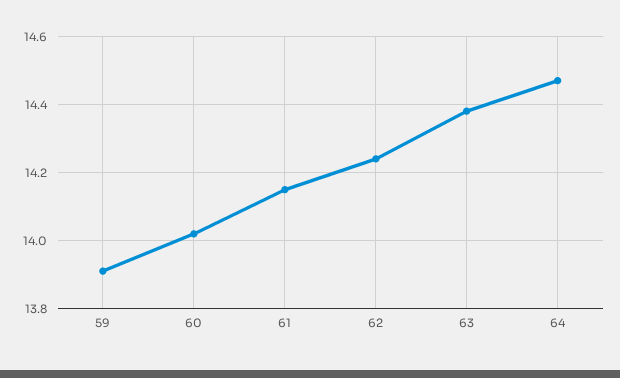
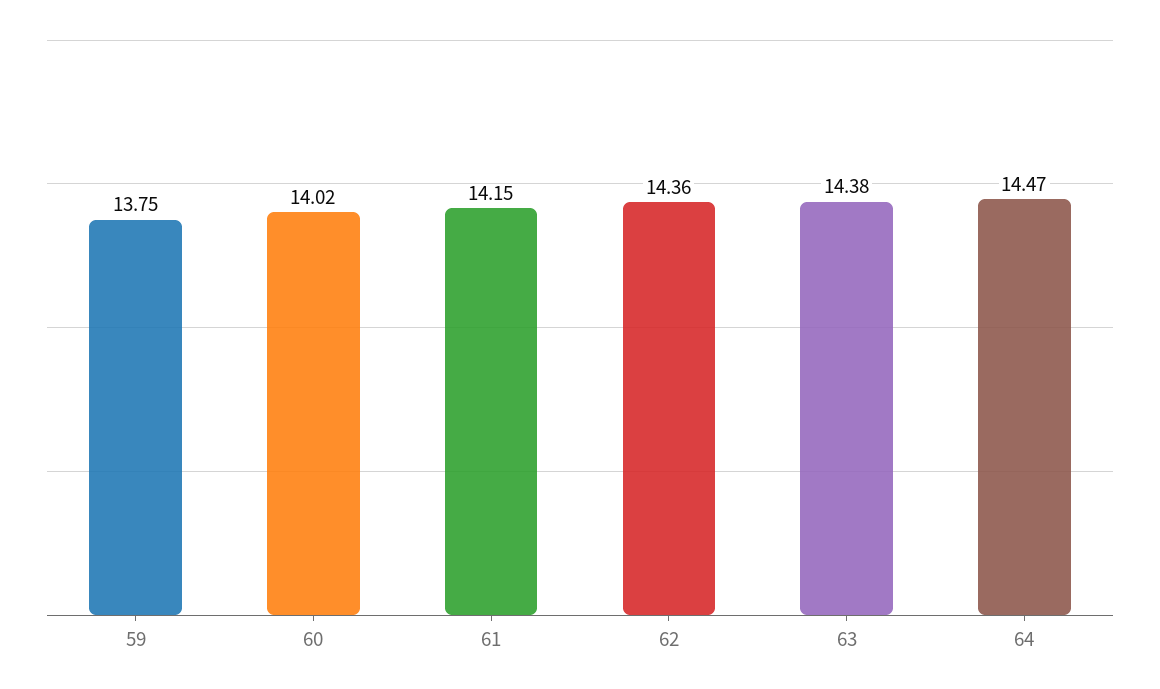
59: 13.9 -> 13.75
62: 14.25 -> 14.36

